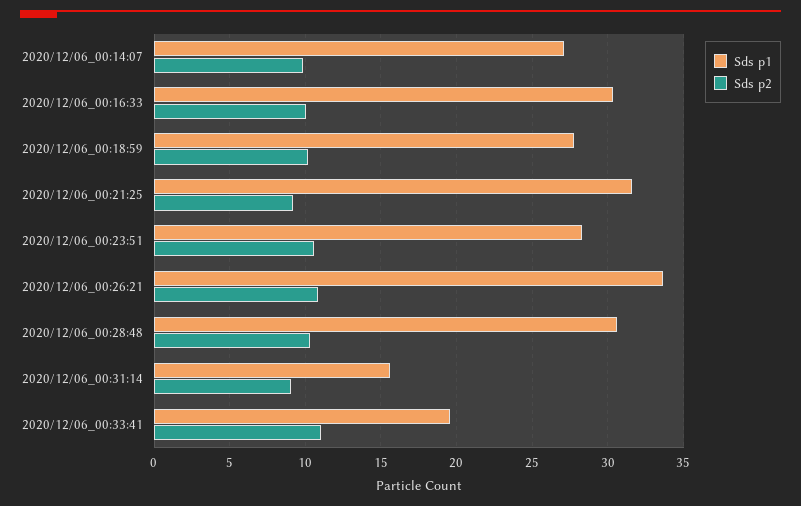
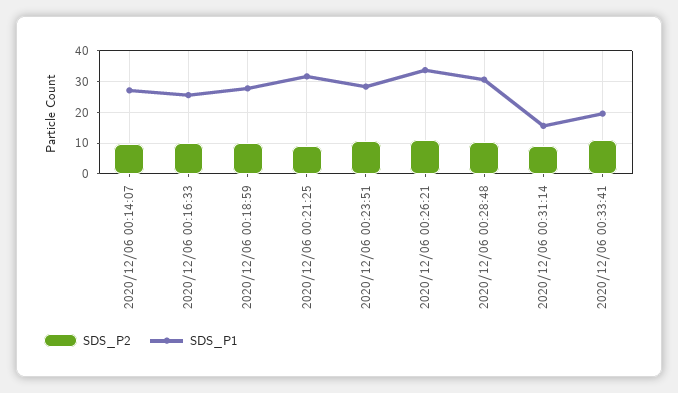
Sds p1, 2020/12/06_00:16:33: 30.5 -> 26

